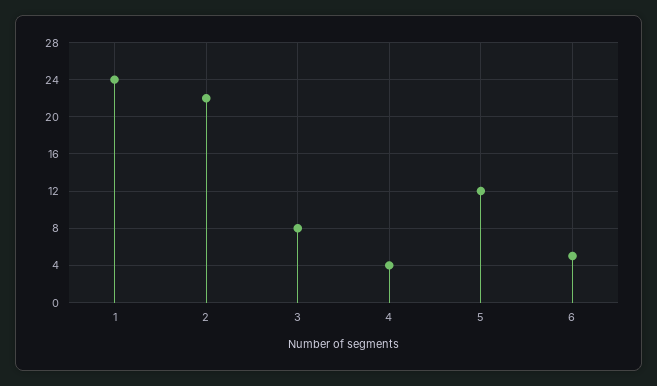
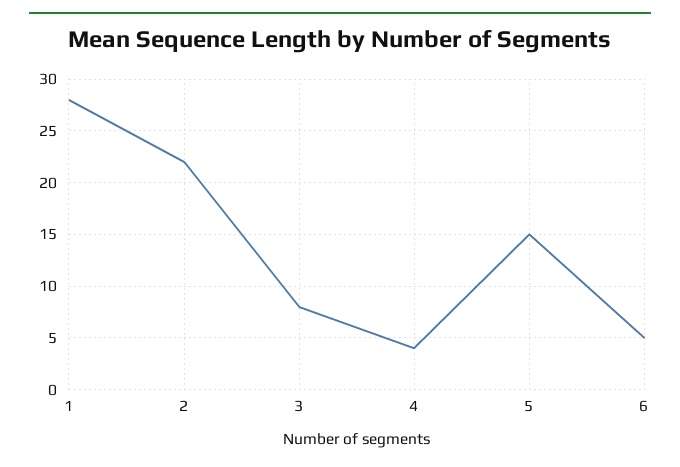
1: 24 -> 28
5: 12 -> 15

